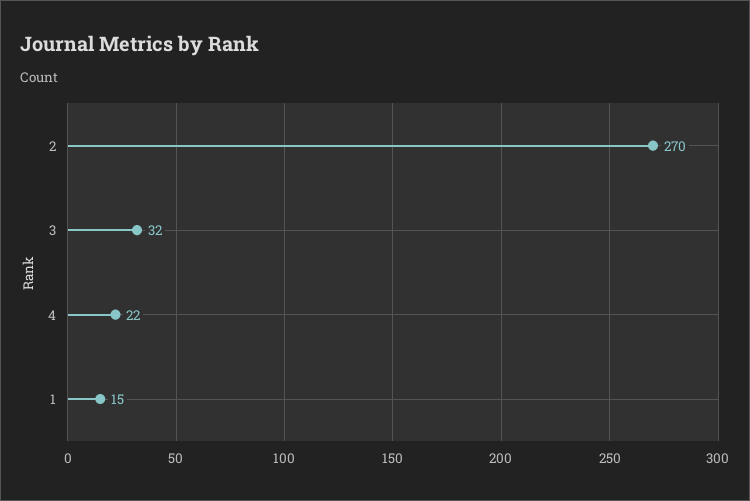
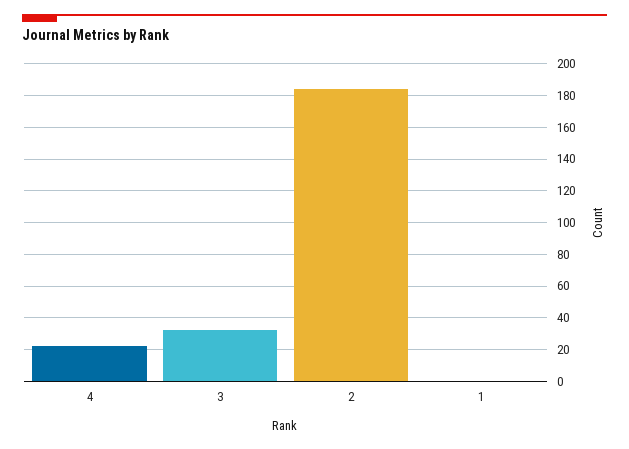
2: 270 -> 185
1: 15 -> 0

